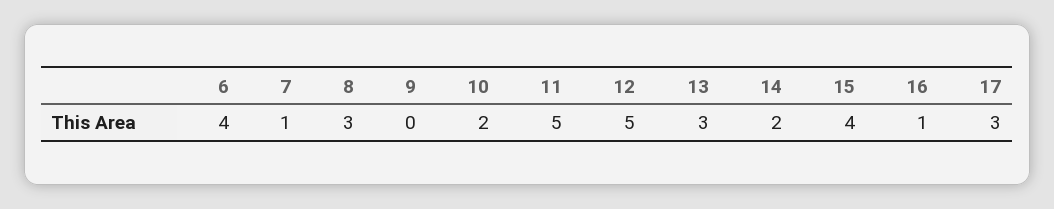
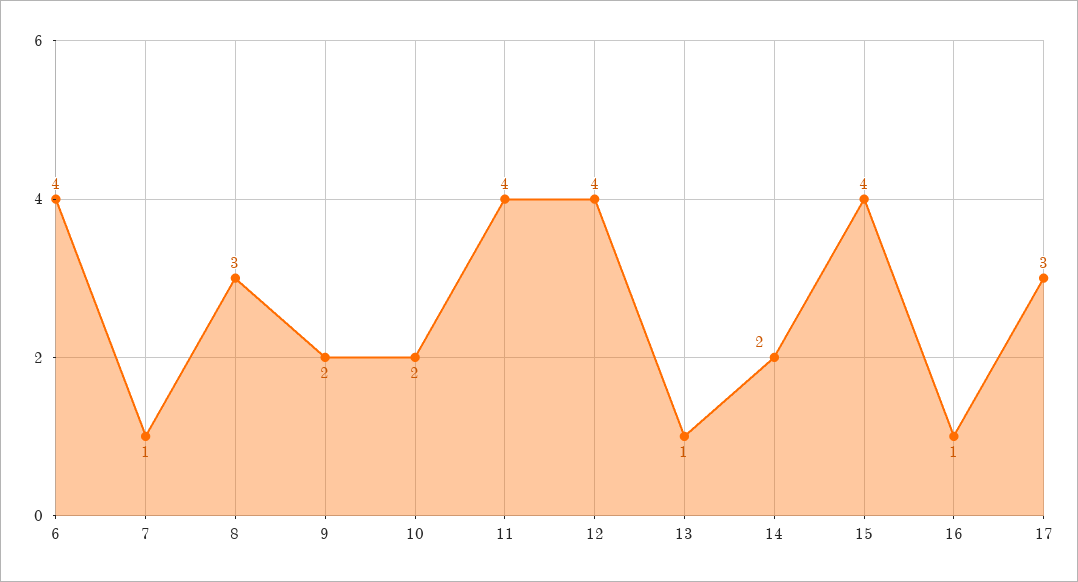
9: 0 -> 2
11: 5 -> 4
12: 5 -> 4
13: 3 -> 1

